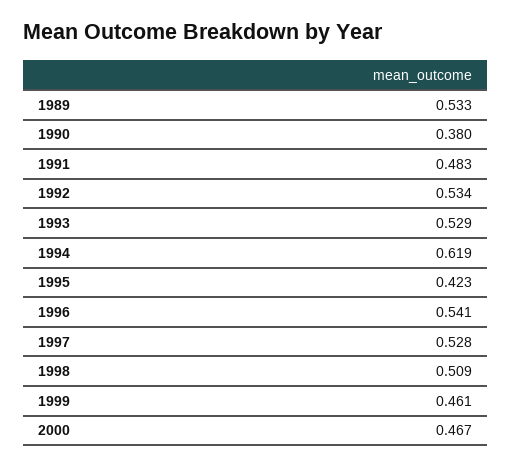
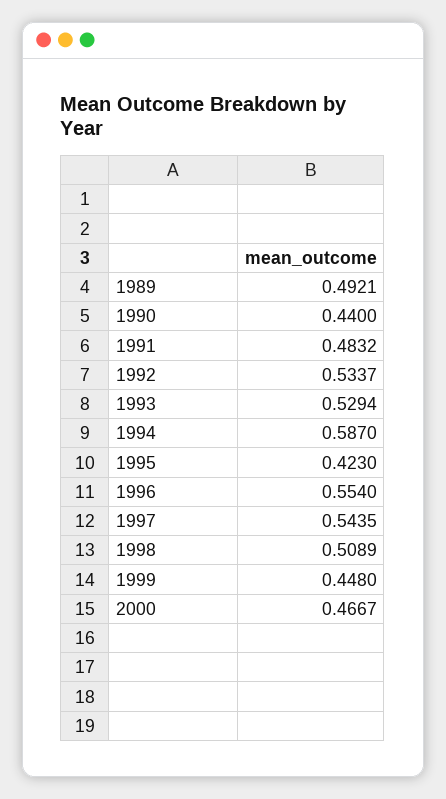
1989: 0.533 -> 0.4921
1990: 0.38 -> 0.44
1994: 0.619 -> 0.587
1996: 0.541 -> 0.554
1997: 0.528 -> 0.5435
1999: 0.461 -> 0.448

